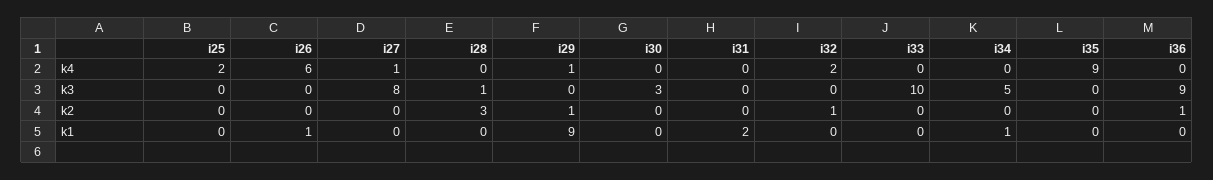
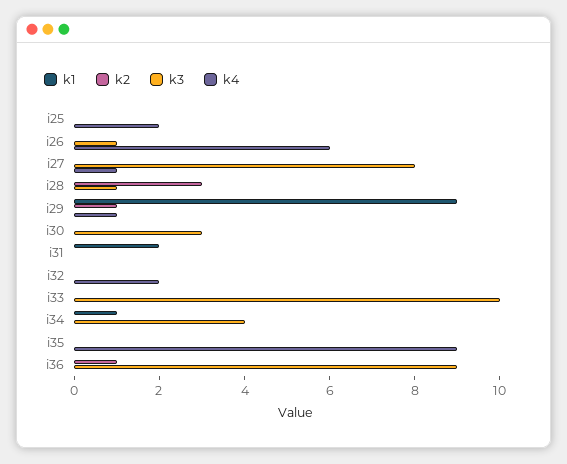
k3, i26: 0 -> 1
k3, i34: 5 -> 4
k2, i32: 1 -> 0
k1, i26: 1 -> 0

